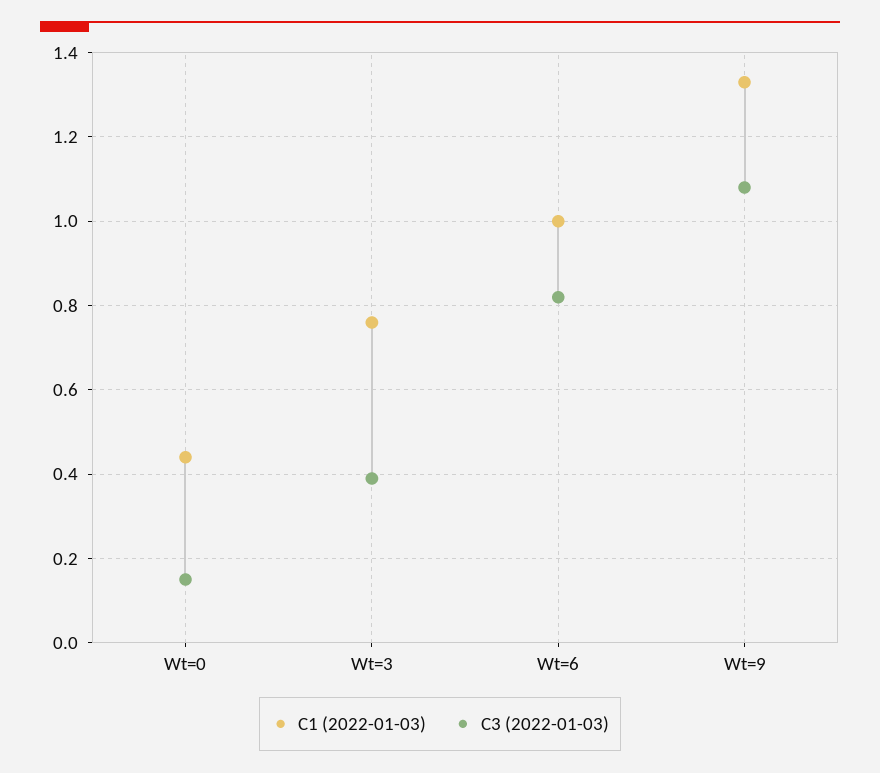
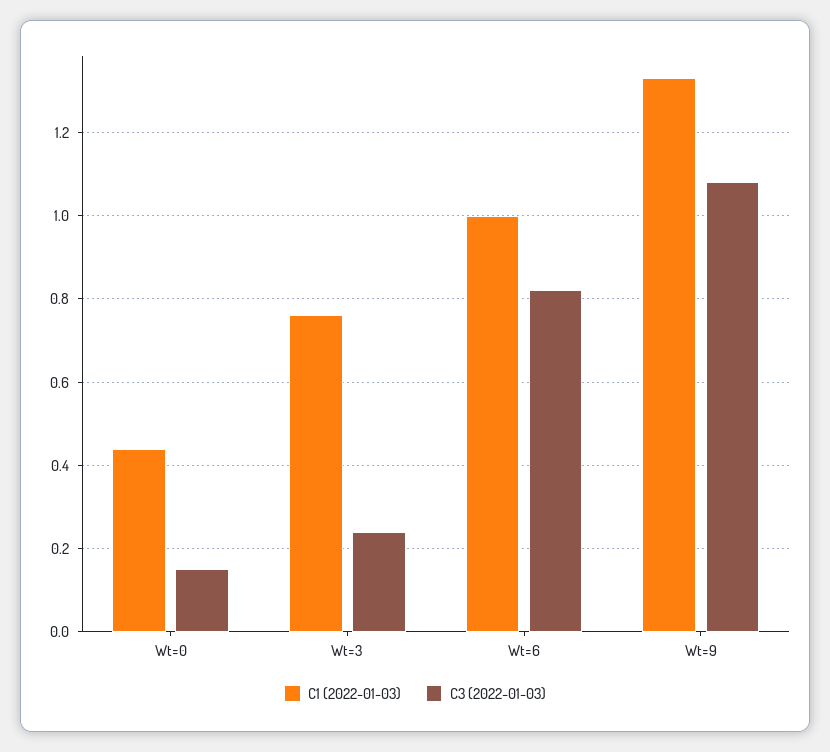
C3 (2022-01-03), Wt=3: 0.4 -> 0.25

